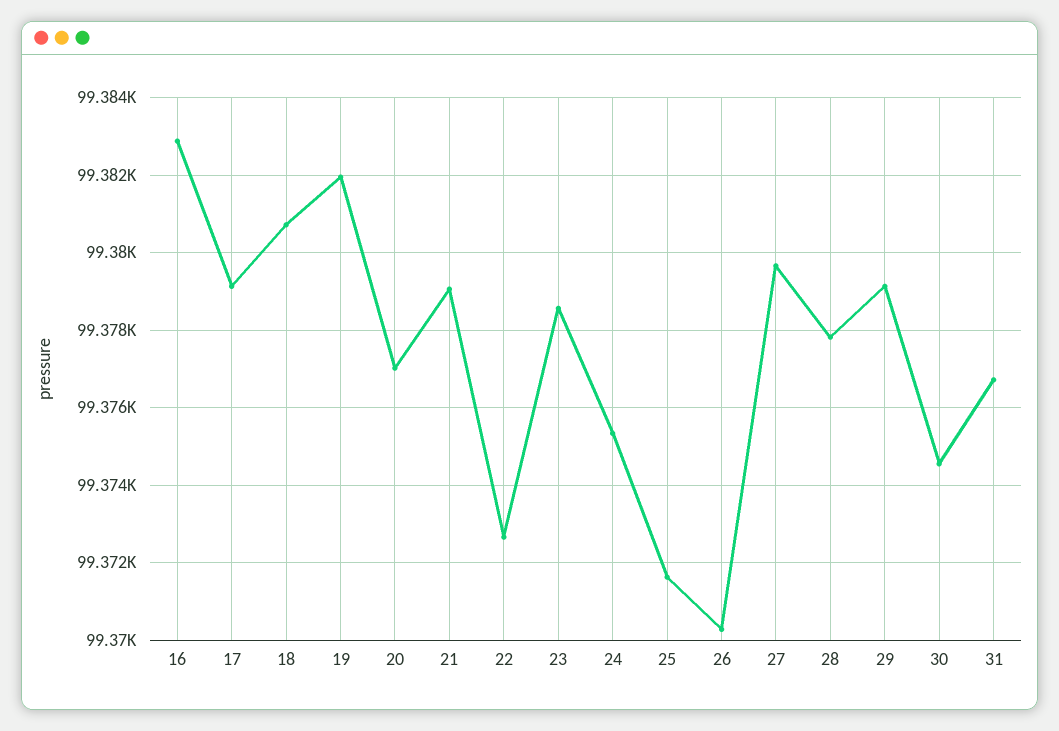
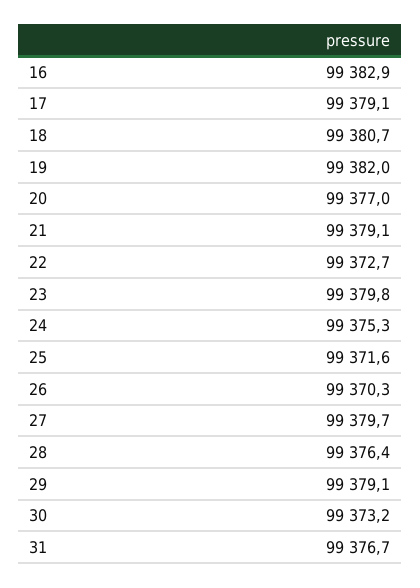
23: 99378.6 -> 99379.8
28: 99377.8 -> 99376.4
30: 99374.6 -> 99373.2

